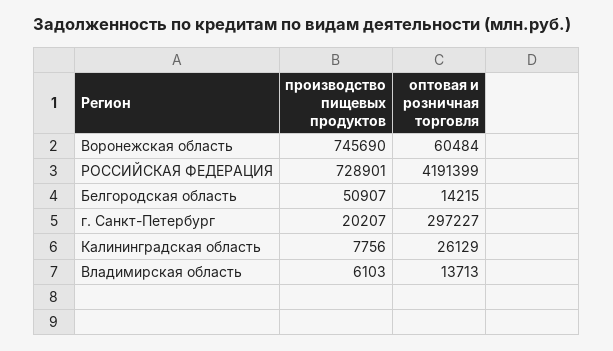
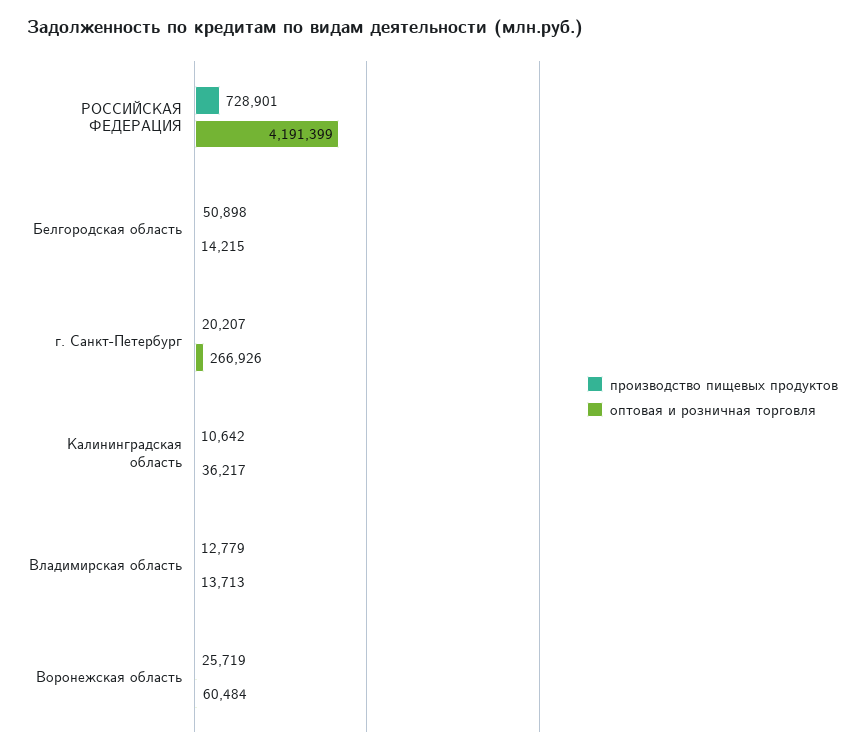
производство пищевых продуктов, Воронежская область: 745690 -> 25719
производство пищевых продуктов, Белгородская область: 50907 -> 50898
оптовая и розничная торговля, г. Санкт-Петербург: 297227 -> 266926
производство пищевых продуктов, Калининградская область: 7756 -> 10642
оптовая и розничная торговля, Калининградская область: 26129 -> 36217
производство пищевых продуктов, Владимирская область: 6103 -> 12779

